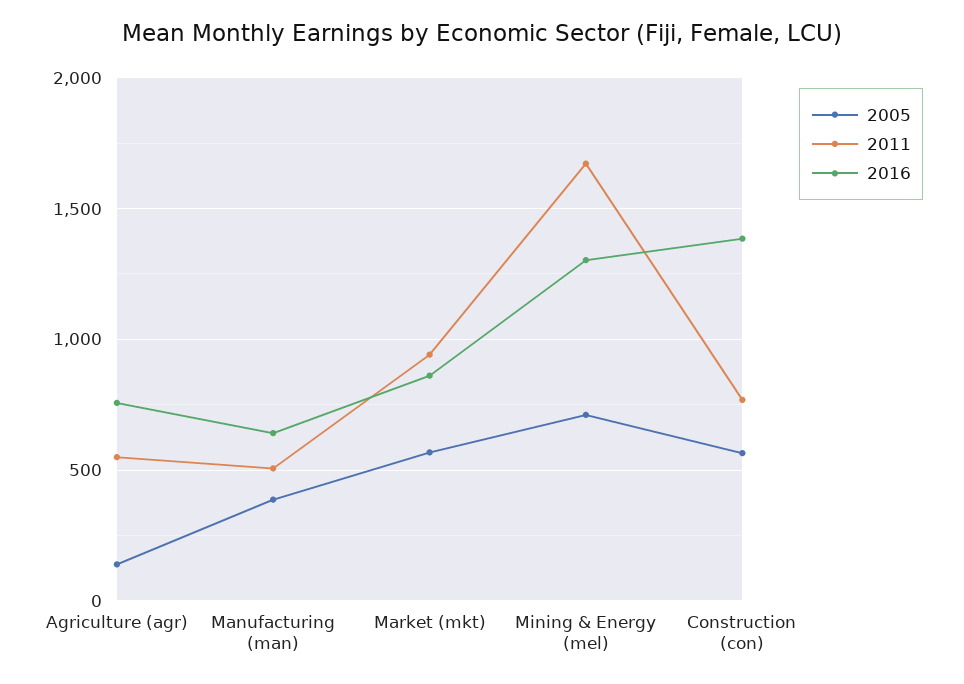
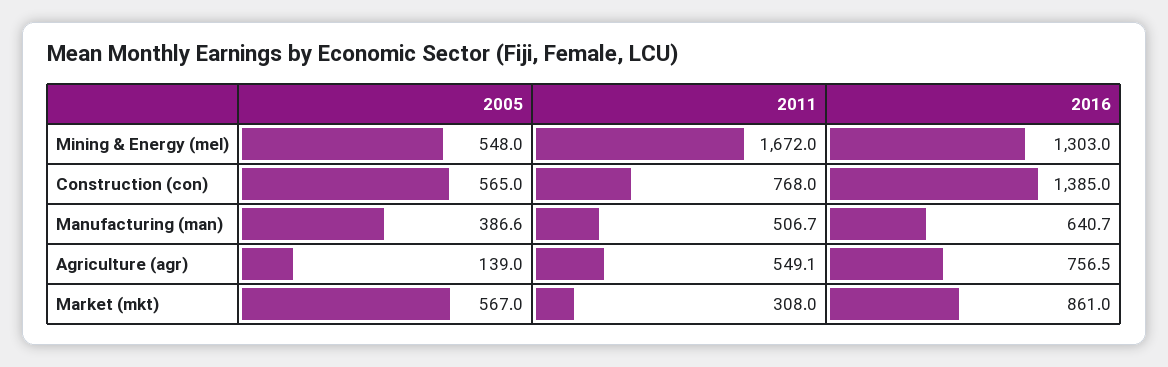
2011, Market (mkt): 950 -> 308
2005, Mining & Energy (mel): 700 -> 548

